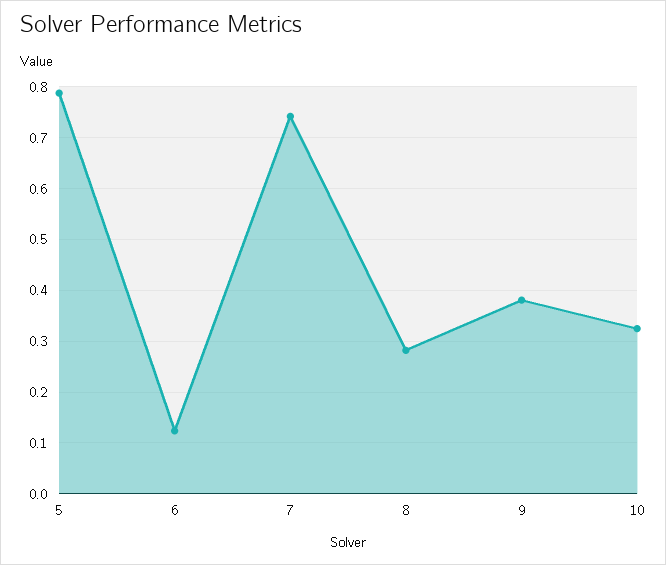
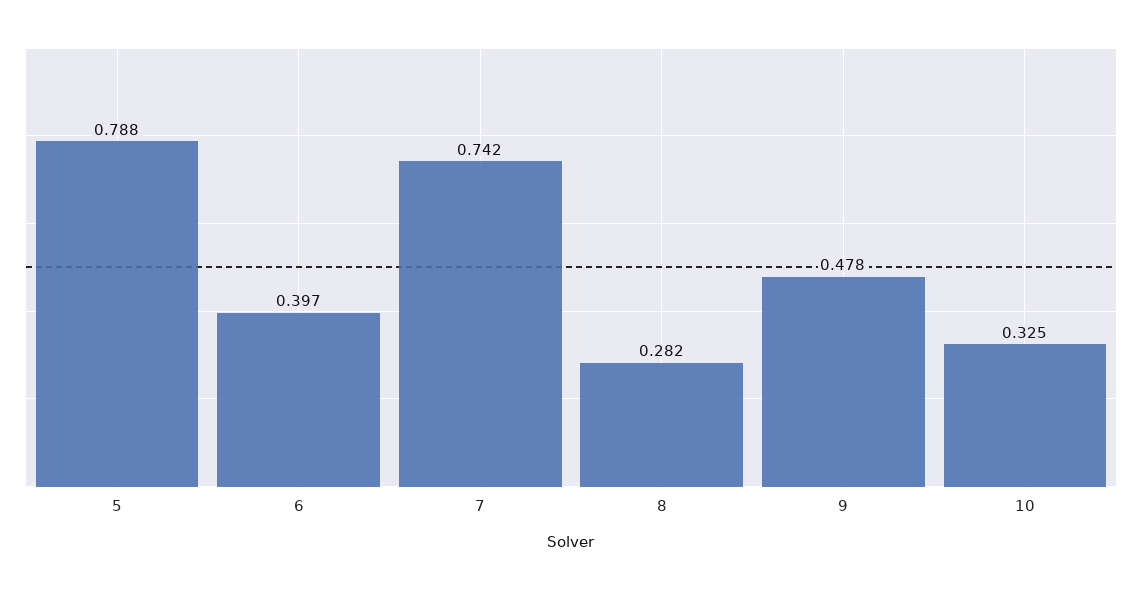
6: 0.12 -> 0.397
9: 0.38 -> 0.478

